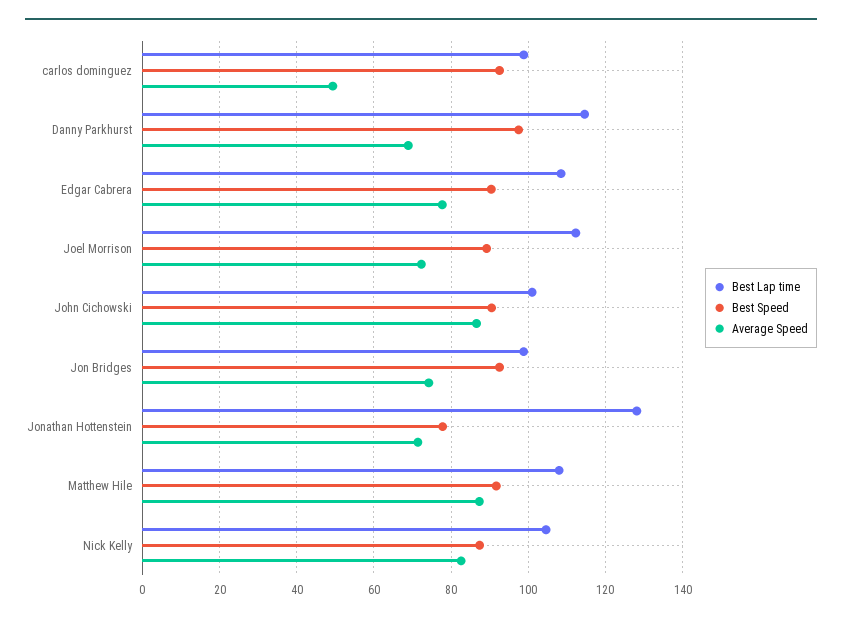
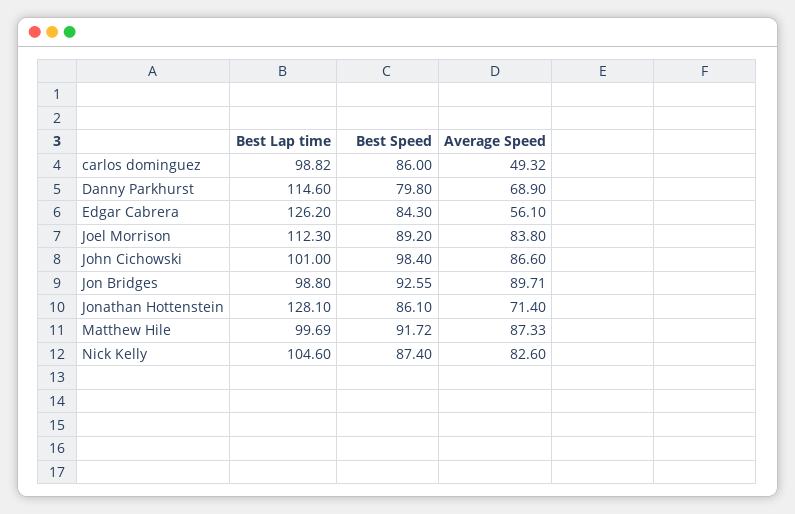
Best Speed, carlos dominguez: 92 -> 86
Best Speed, Danny Parkhurst: 98 -> 79.8
Best Lap time, Edgar Cabrera: 108 -> 126.2
Best Speed, Edgar Cabrera: 90 -> 84.3
Average Speed, Edgar Cabrera: 78 -> 56.1
Average Speed, Joel Morrison: 72 -> 83.8
Best Speed, John Cichowski: 90 -> 98.4
Average Speed, Jon Bridges: 74 -> 89.71
Best Speed, Jonathan Hottenstein: 78 -> 86.1
Best Lap time, Matthew Hile: 108 -> 99.69

